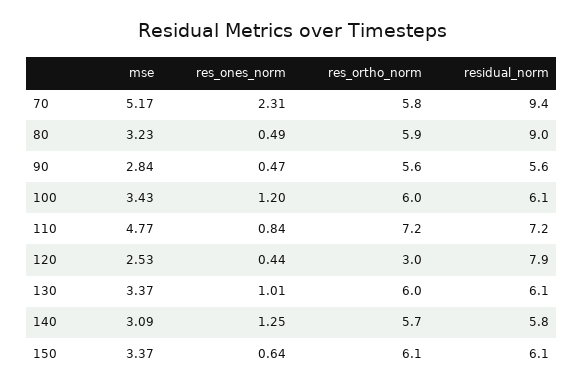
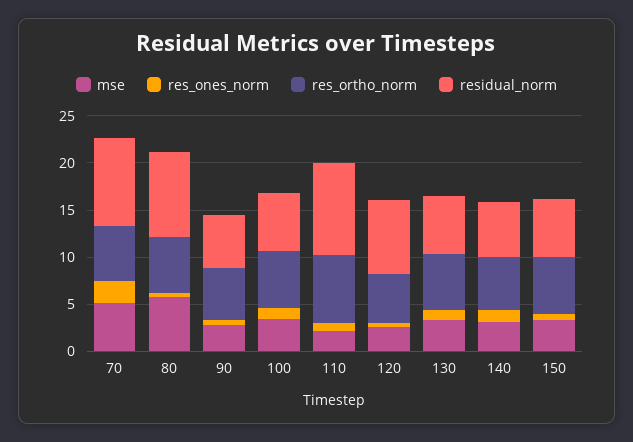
mse, 80: 3.23 -> 6
mse, 110: 4.77 -> 2
residual_norm, 110: 7.2 -> 10
res_ortho_norm, 120: 3 -> 5

